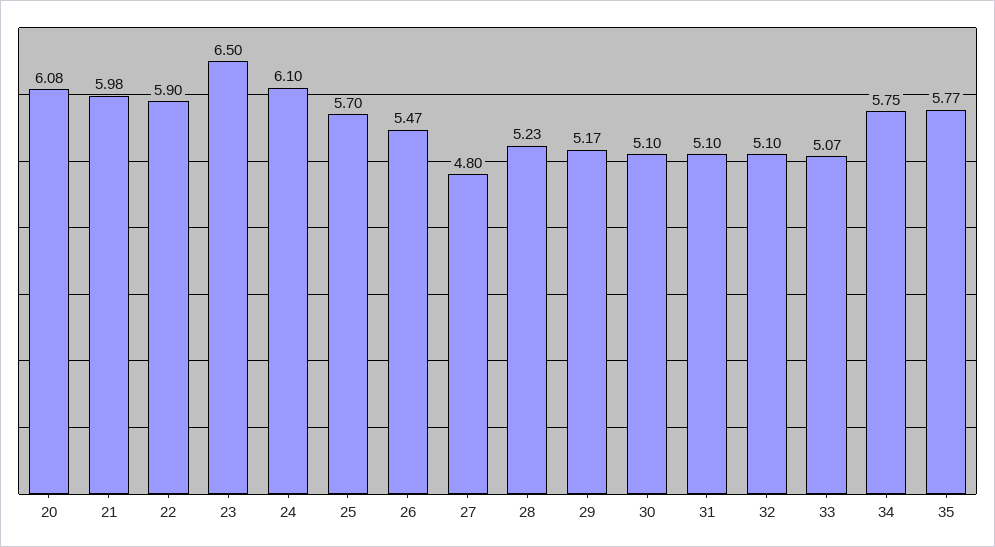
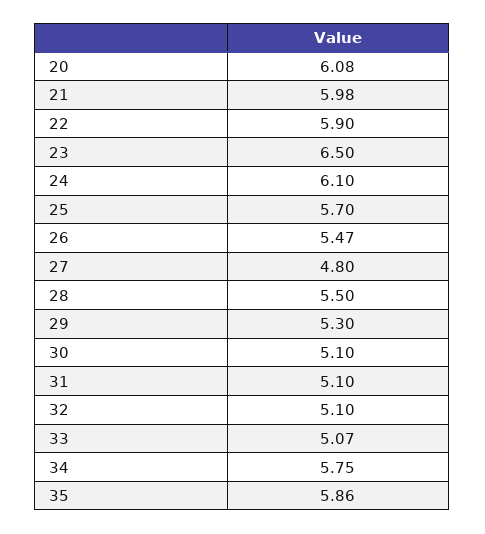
28: 5.23 -> 5.5
29: 5.17 -> 5.3
35: 5.77 -> 5.86

